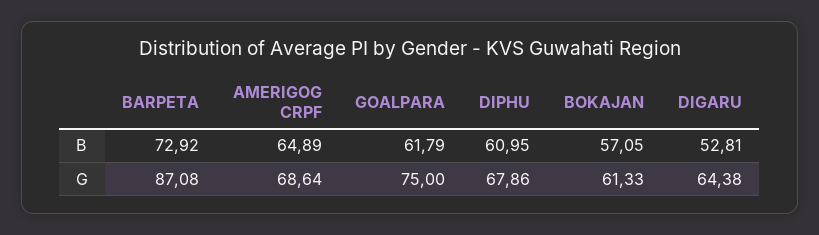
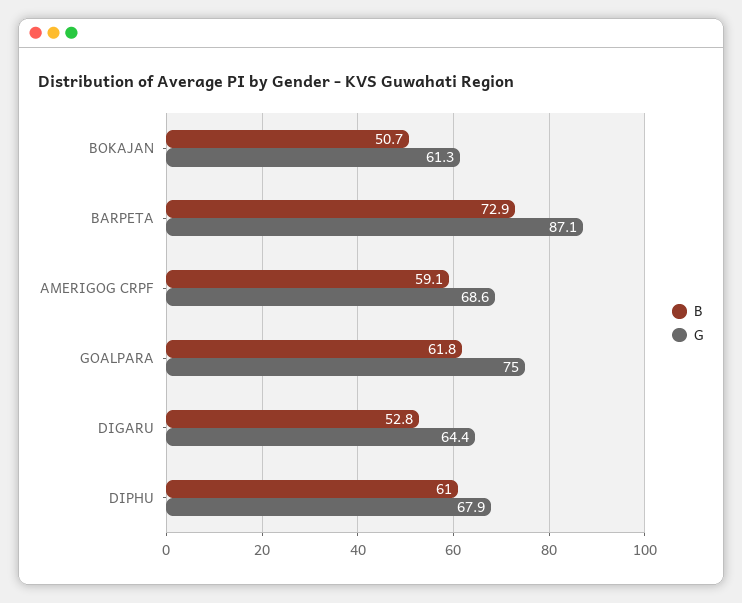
B, AMERIGOG CRPF: 64.89 -> 59.1
B, BOKAJAN: 57.05 -> 50.7

